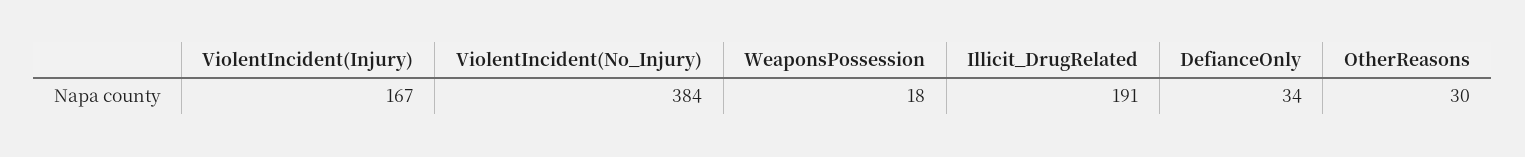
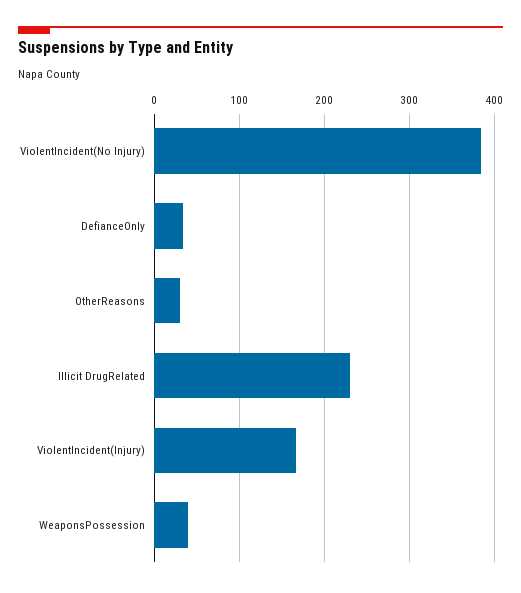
WeaponsPossession: 18 -> 40
Illicit_DrugRelated: 191 -> 230

